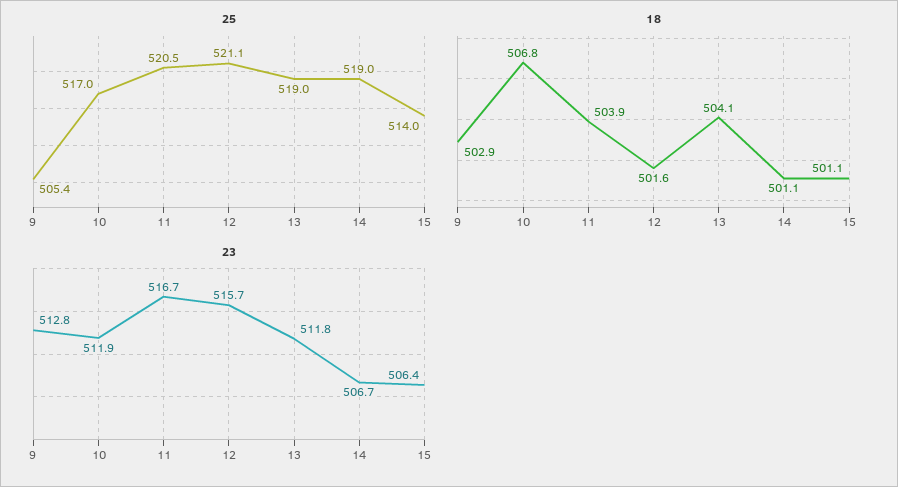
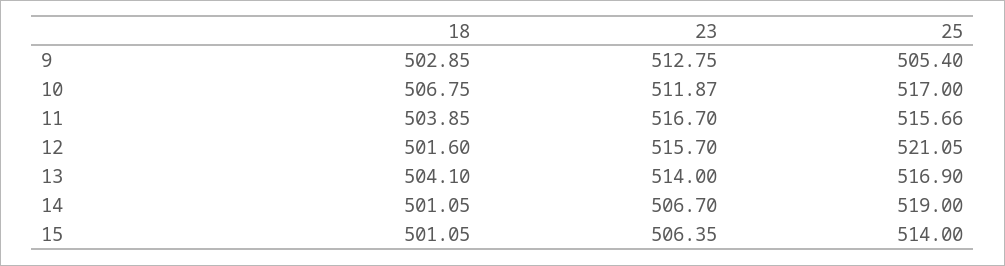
25, 11: 520.5 -> 515.66
25, 13: 519 -> 516.9
23, 13: 511.8 -> 514

